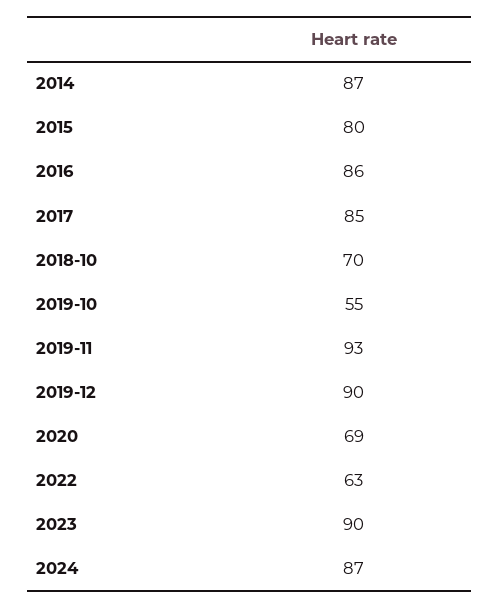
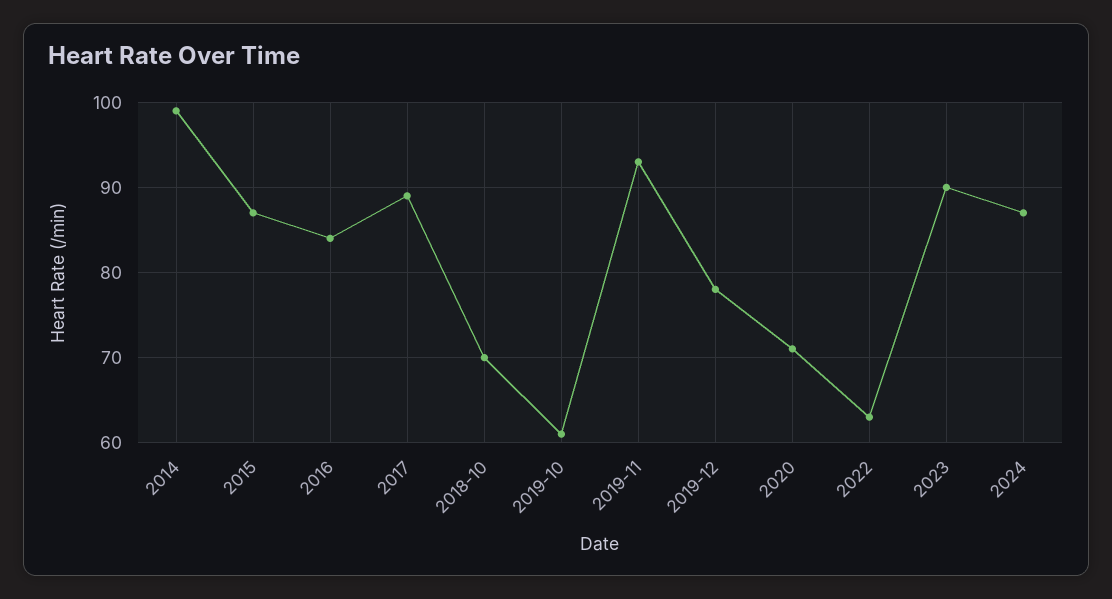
2014: 87 -> 99
2015: 80 -> 87
2016: 86 -> 84
2017: 85 -> 89
2019-10: 55 -> 61
2019-12: 90 -> 78
2020: 69 -> 71

